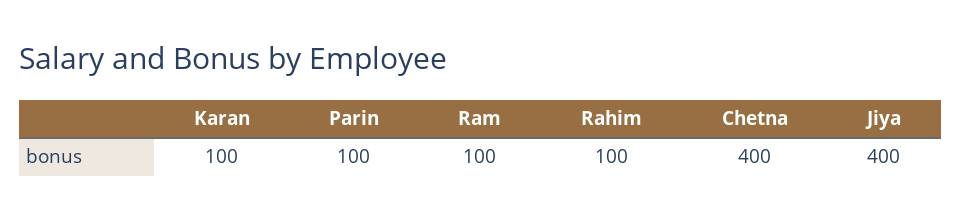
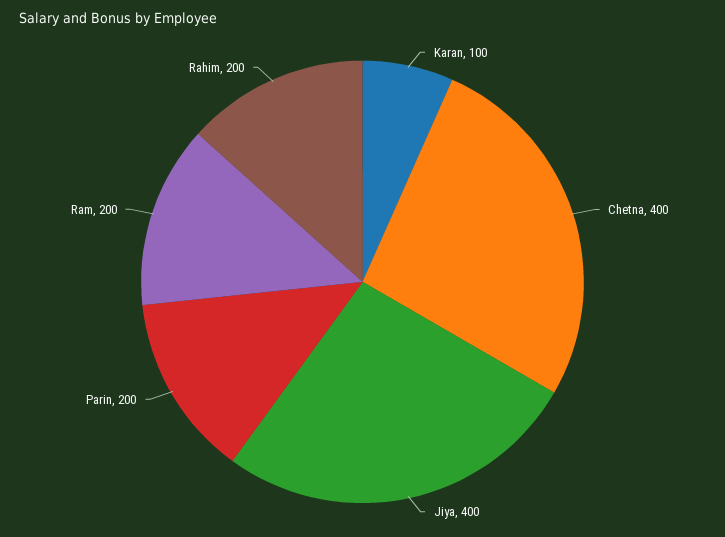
Parin: 100 -> 200
Ram: 100 -> 200
Rahim: 100 -> 200

